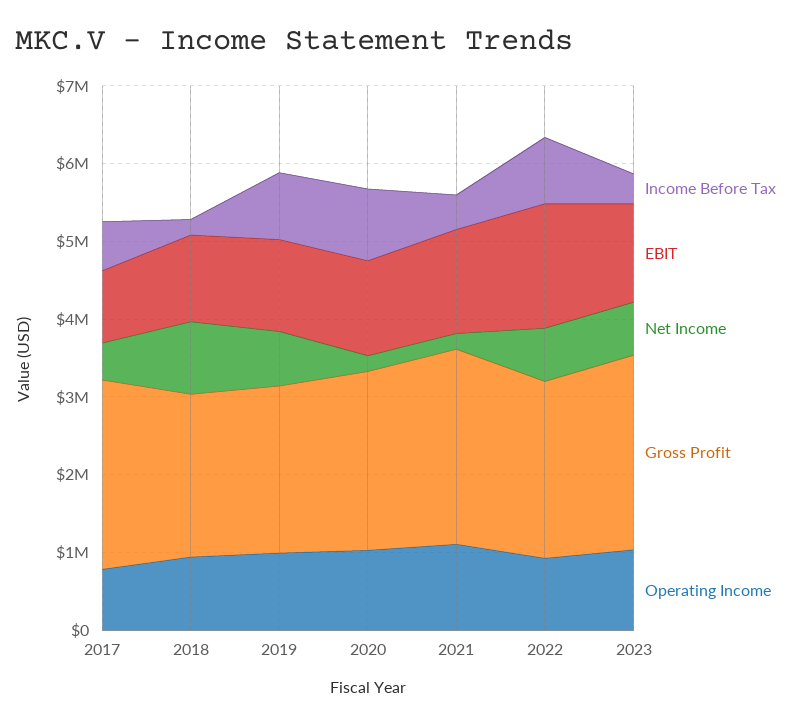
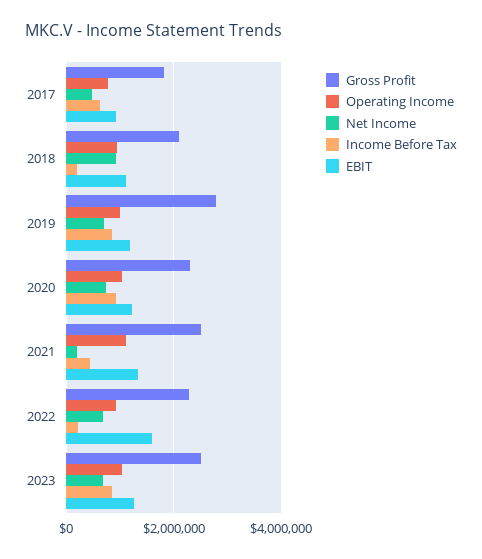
Gross Profit, 2017: 2400000 -> 1800000
Gross Profit, 2019: 2200000 -> 2800000
Net Income, 2020: 200000 -> 800000
Income Before Tax, 2022: 800000 -> 200000
Income Before Tax, 2023: 400000 -> 800000

